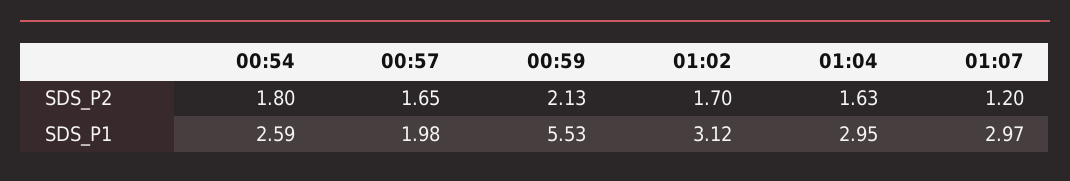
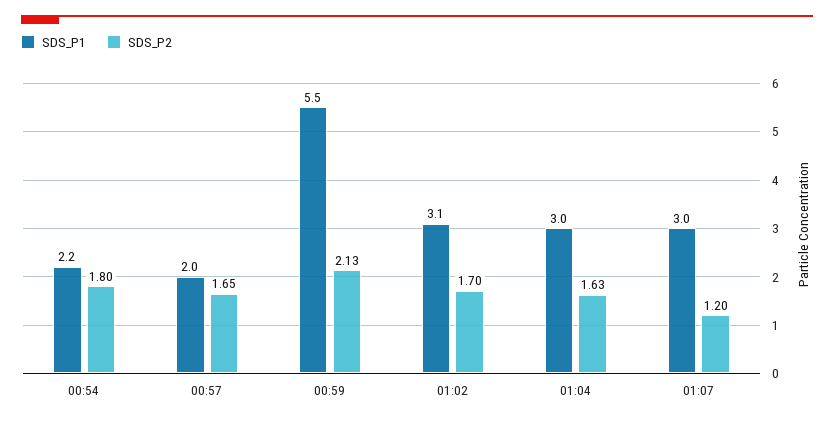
SDS_P1, 00:54: 2.59 -> 2.2

